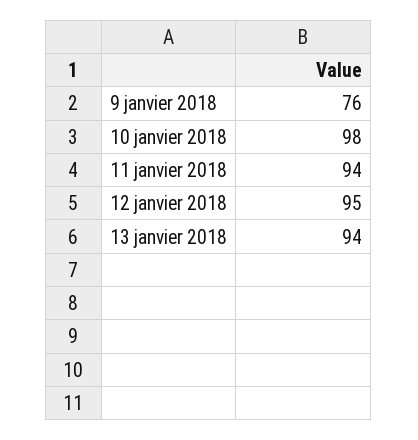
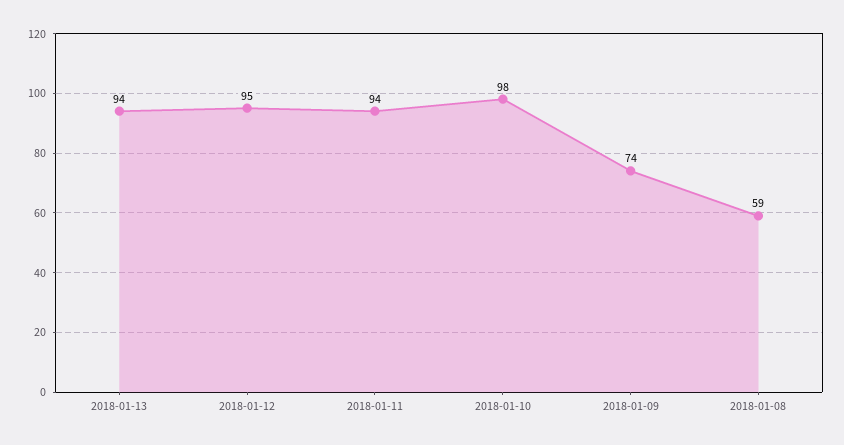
9 janvier 2018: 76 -> 74
2018-01-08: none -> 59

